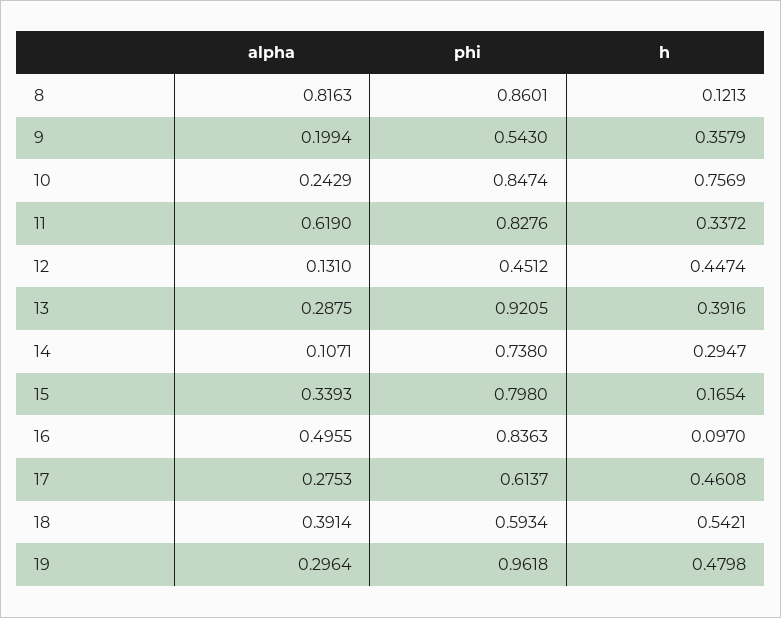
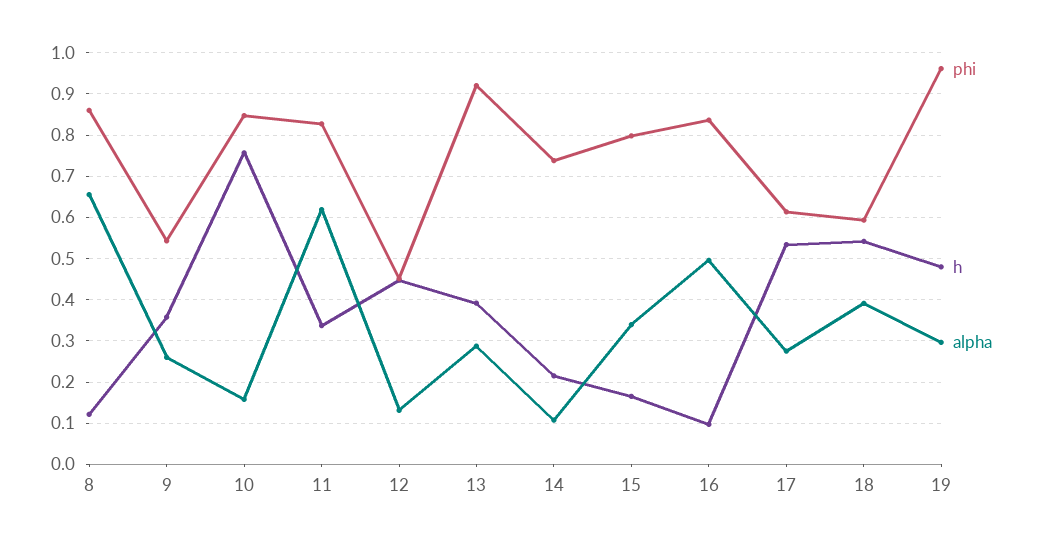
alpha, 8: 0.8163 -> 0.66
alpha, 9: 0.1994 -> 0.26
alpha, 10: 0.2429 -> 0.16
h, 14: 0.2947 -> 0.22
h, 17: 0.4608 -> 0.54

